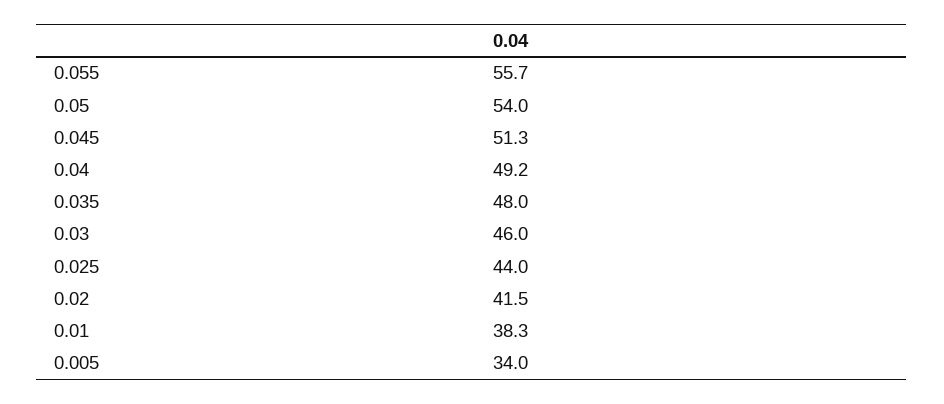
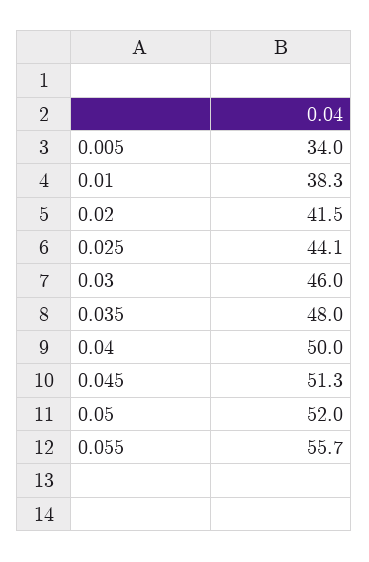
0.05: 54 -> 52
0.04: 49.2 -> 50
0.025: 44 -> 44.1

